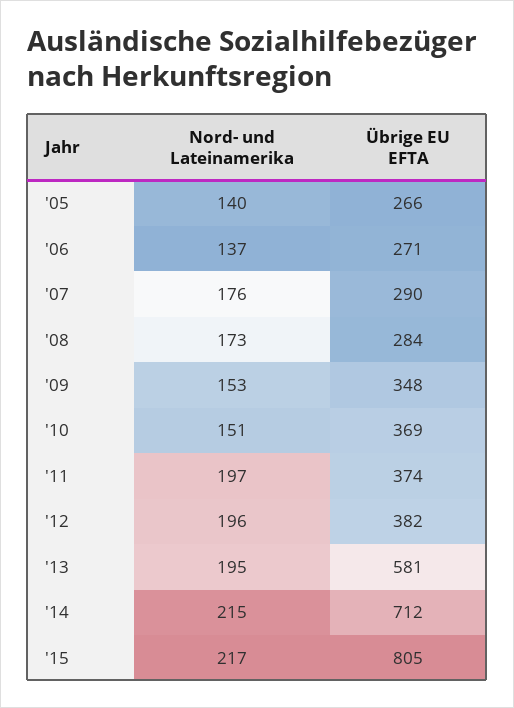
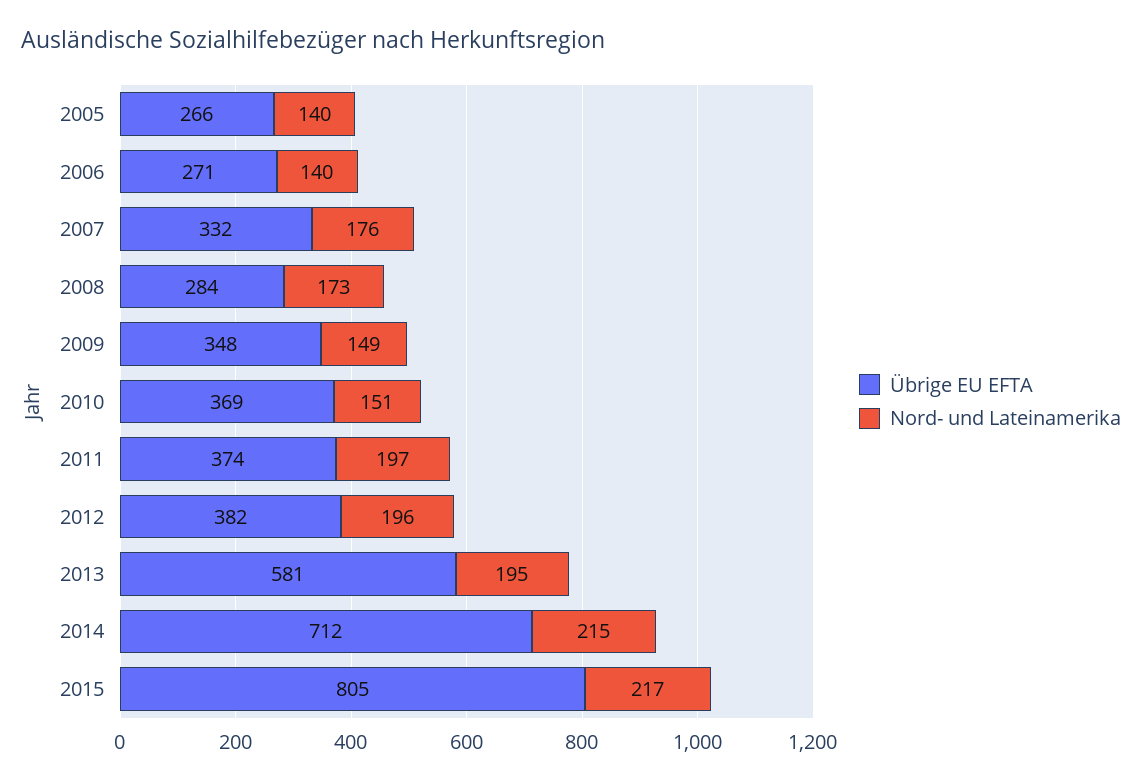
Nord- und Lateinamerika, '06: 137 -> 140
Übrige EU EFTA, '07: 290 -> 332
Nord- und Lateinamerika, '09: 153 -> 149

